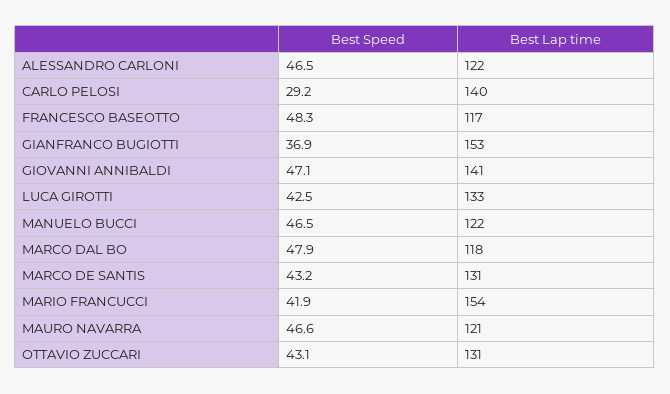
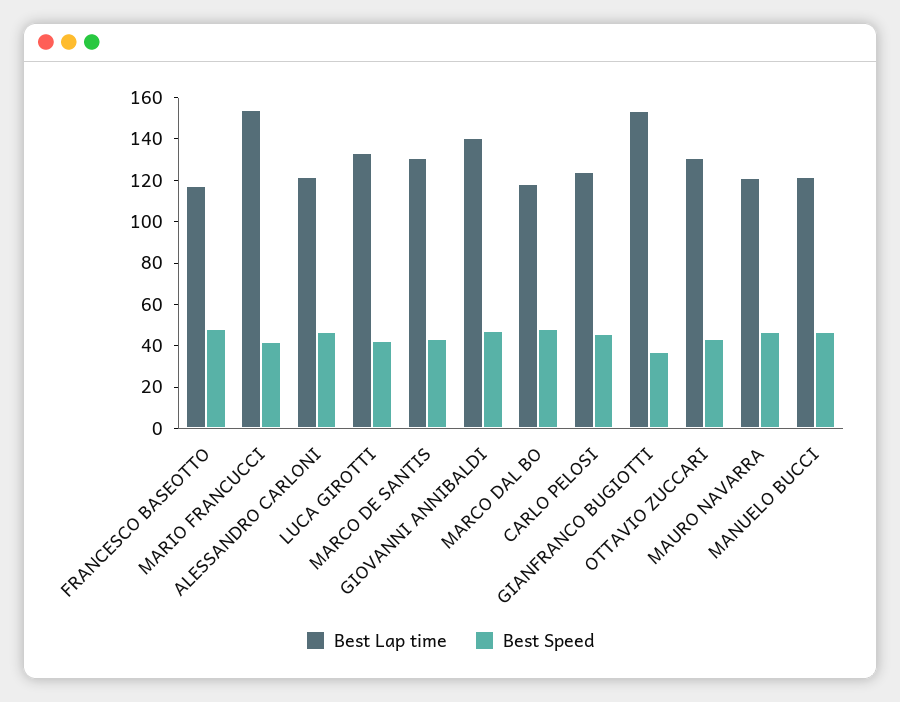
Best Speed, CARLO PELOSI: 29.2 -> 45
Best Lap time, CARLO PELOSI: 140 -> 125

